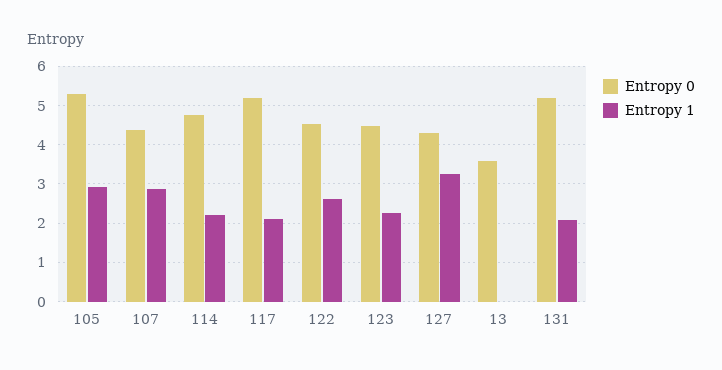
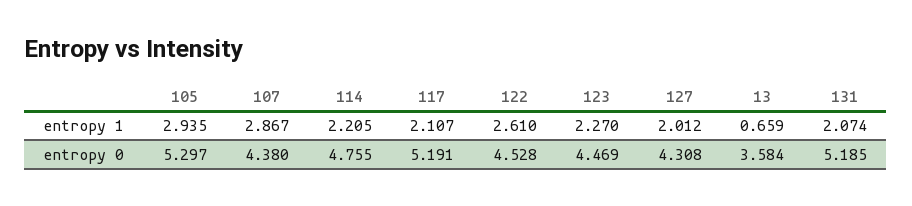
Entropy 1, 127: 3.2 -> 2.012
Entropy 1, 13: 0 -> 0.659

